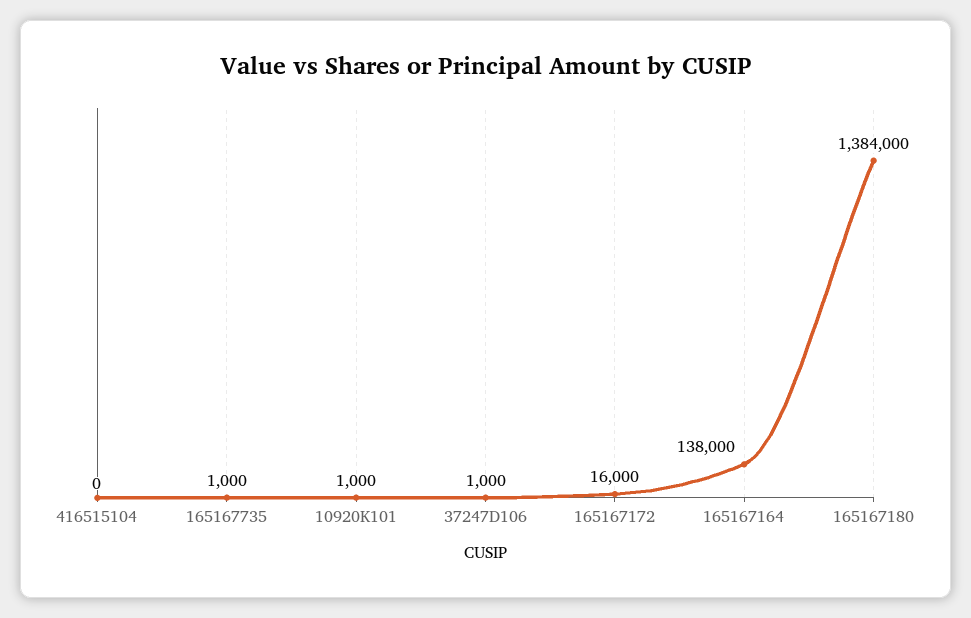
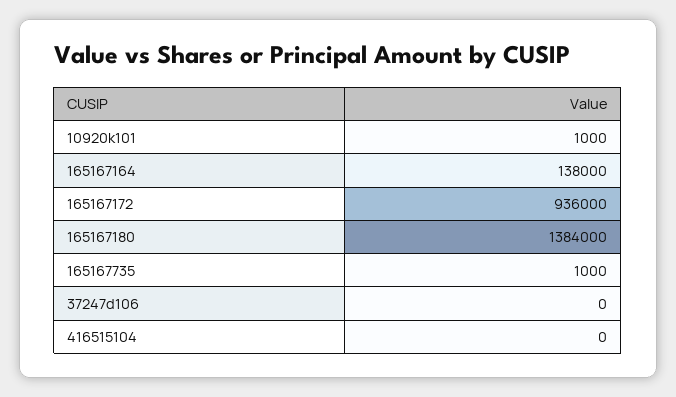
37247D106: 1000 -> 0
165167172: 16000 -> 936000

